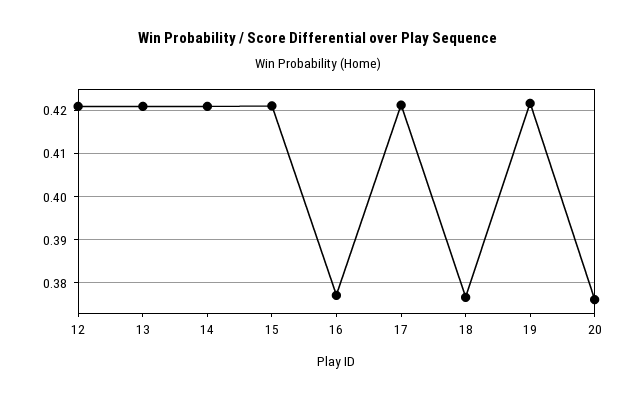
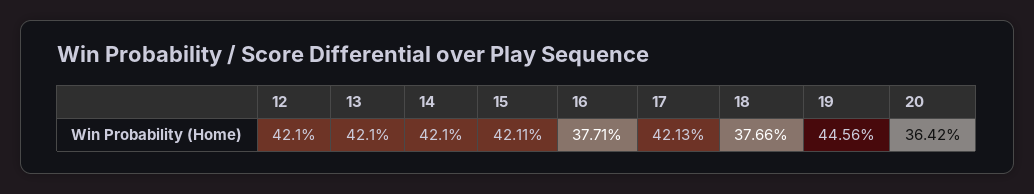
19: 0.422 -> 0.4456
20: 0.376 -> 0.3642

